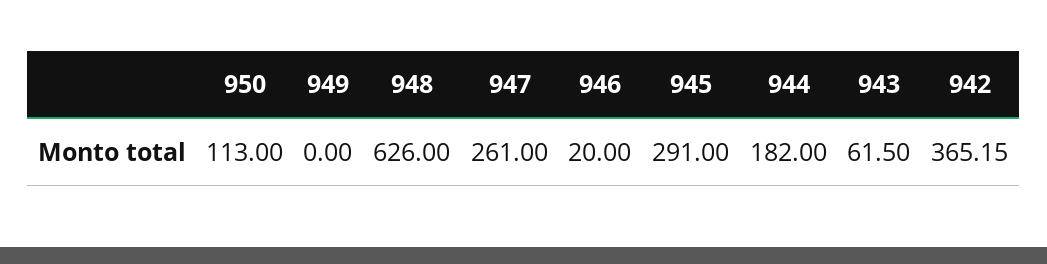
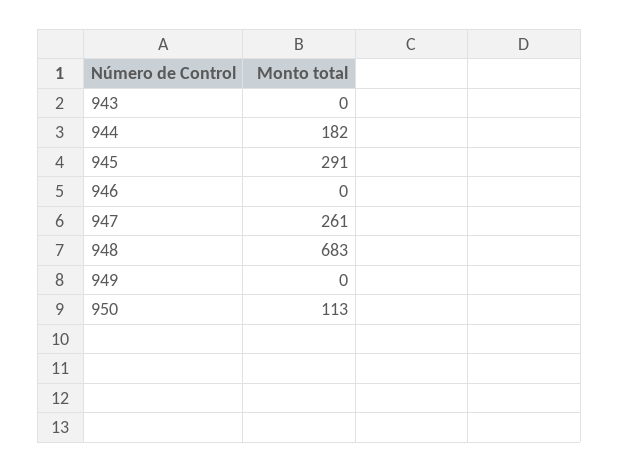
948: 626 -> 683
946: 20 -> 0
943: 61.5 -> 0
942: 365.15 -> none

